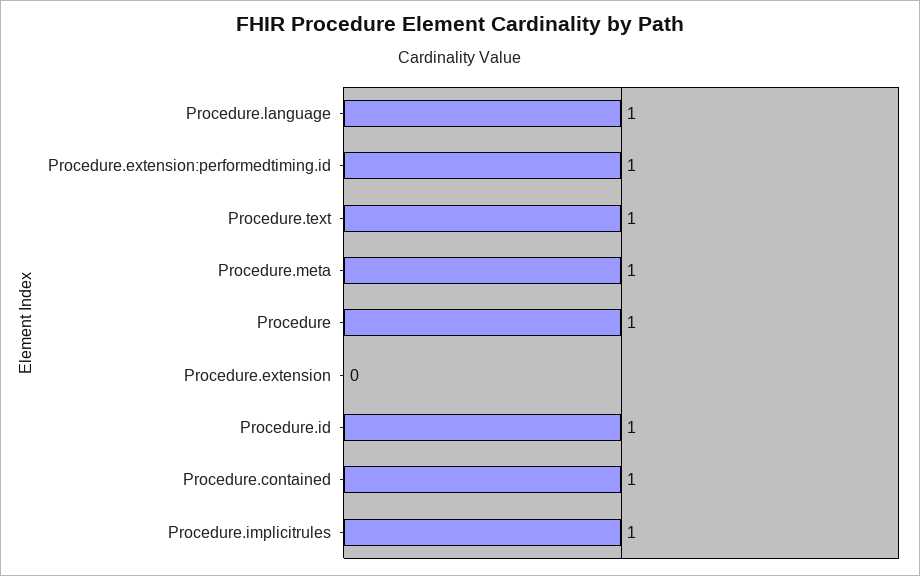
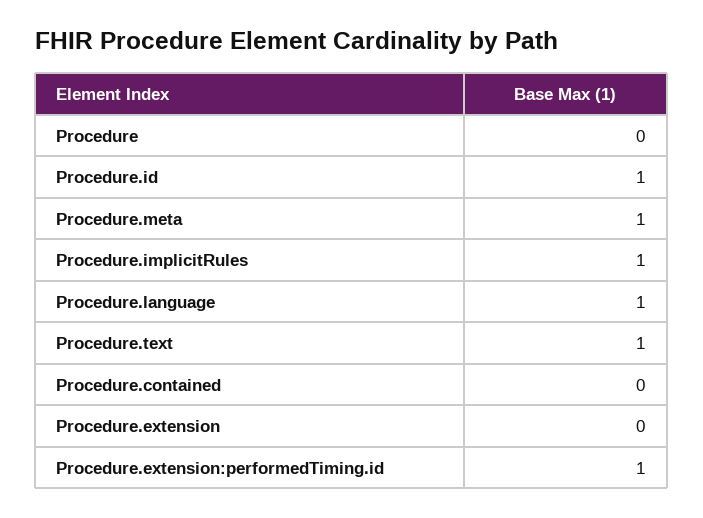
Procedure: 1 -> 0
Procedure.contained: 1 -> 0

